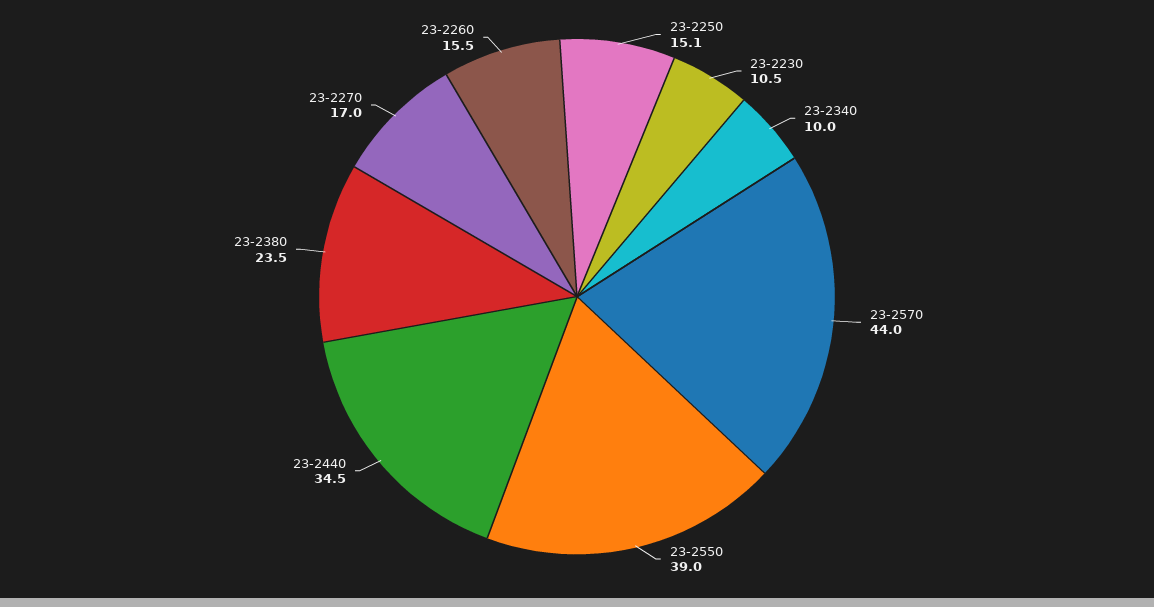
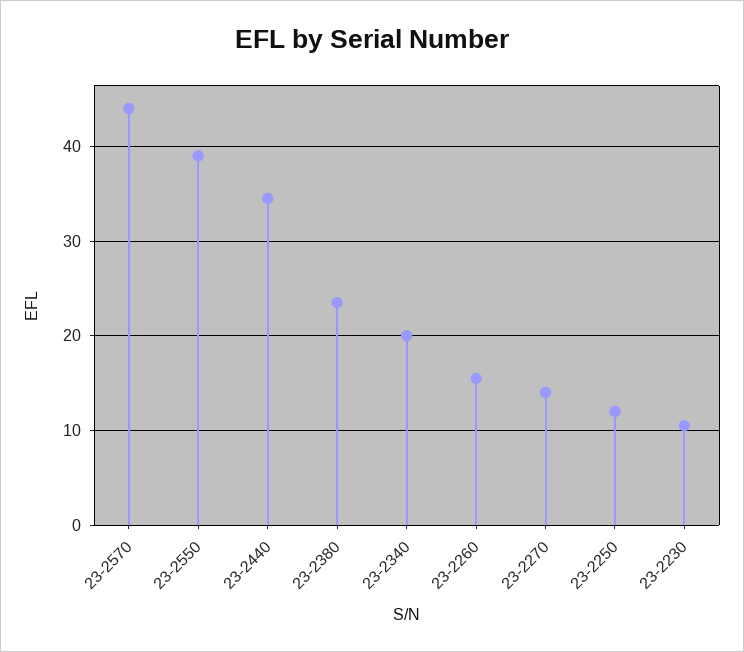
23-2250: 15.1 -> 12
23-2340: 10 -> 20
23-2270: 17 -> 14

